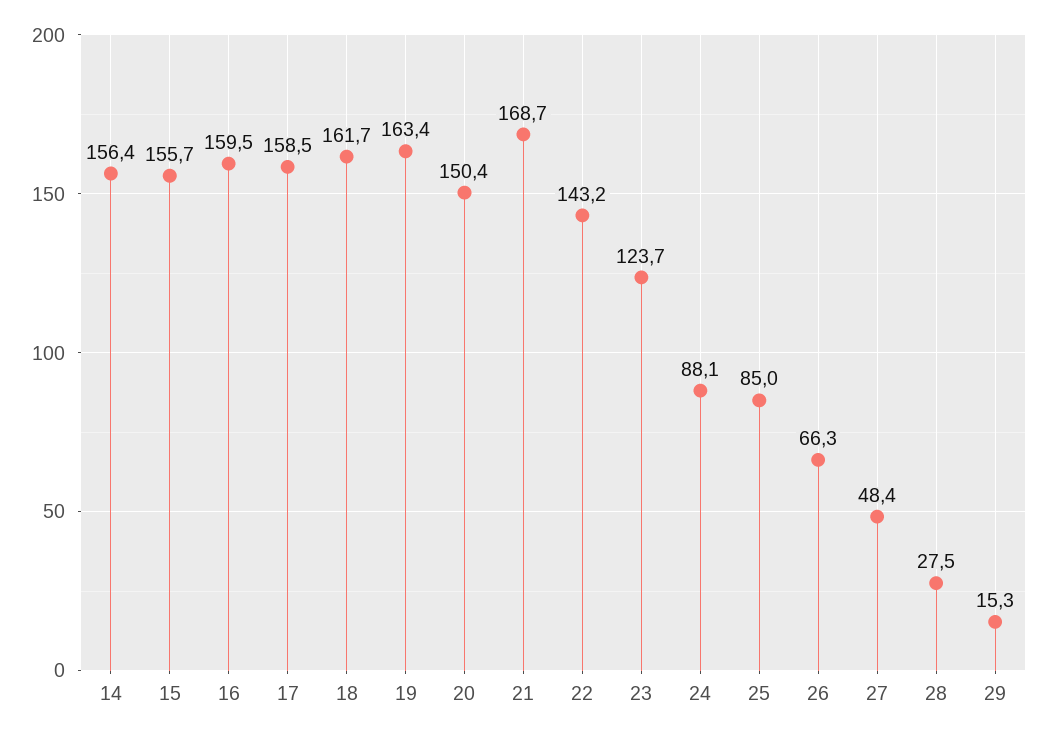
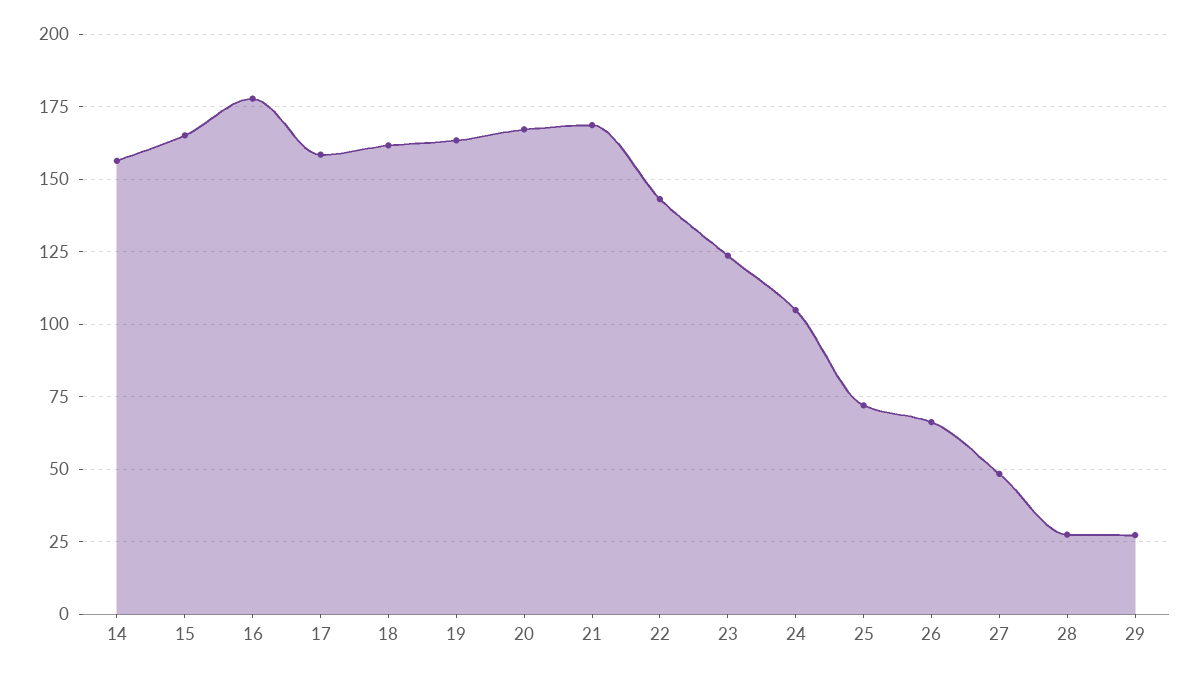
15: 155.7 -> 165
16: 159.5 -> 177.5
20: 150.4 -> 167.5
24: 88.1 -> 105
25: 85 -> 72.5
29: 15.3 -> 27.5

